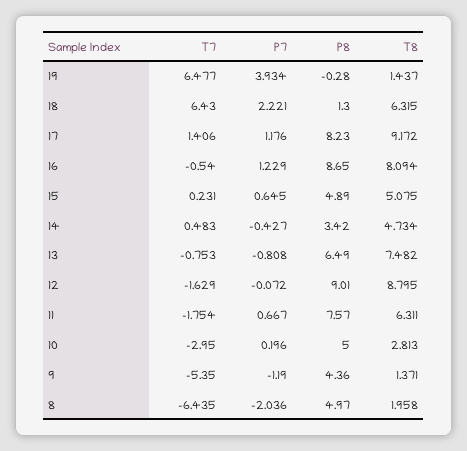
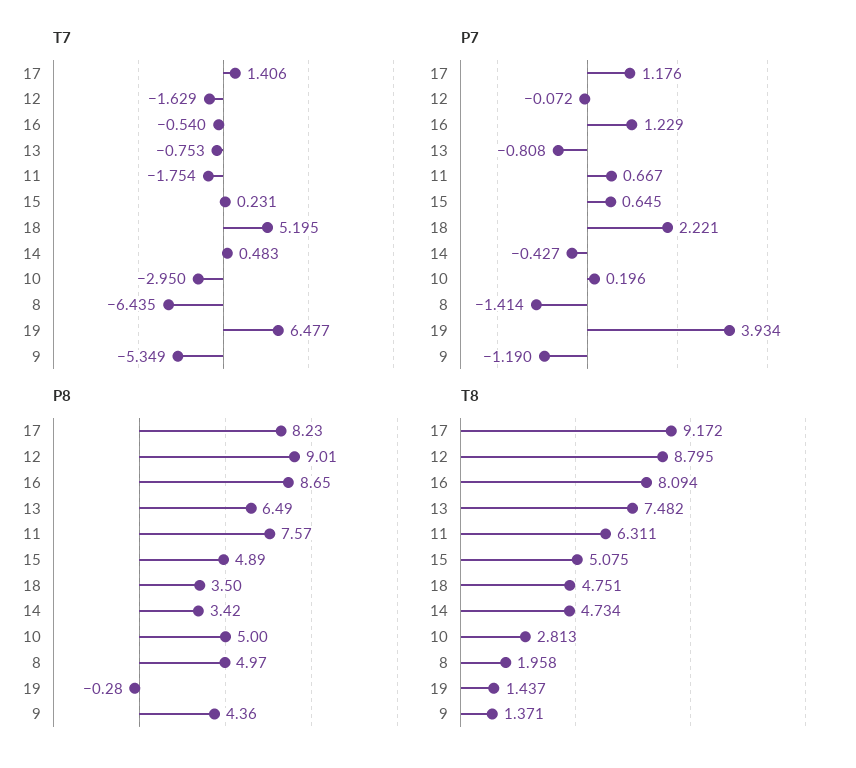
T7, 18: 6.43 -> 5.195
P8, 18: 1.3 -> 3.5
T8, 18: 6.315 -> 4.751
T7, 9: -5.35 -> -5.349
P7, 8: -2.036 -> -1.414

